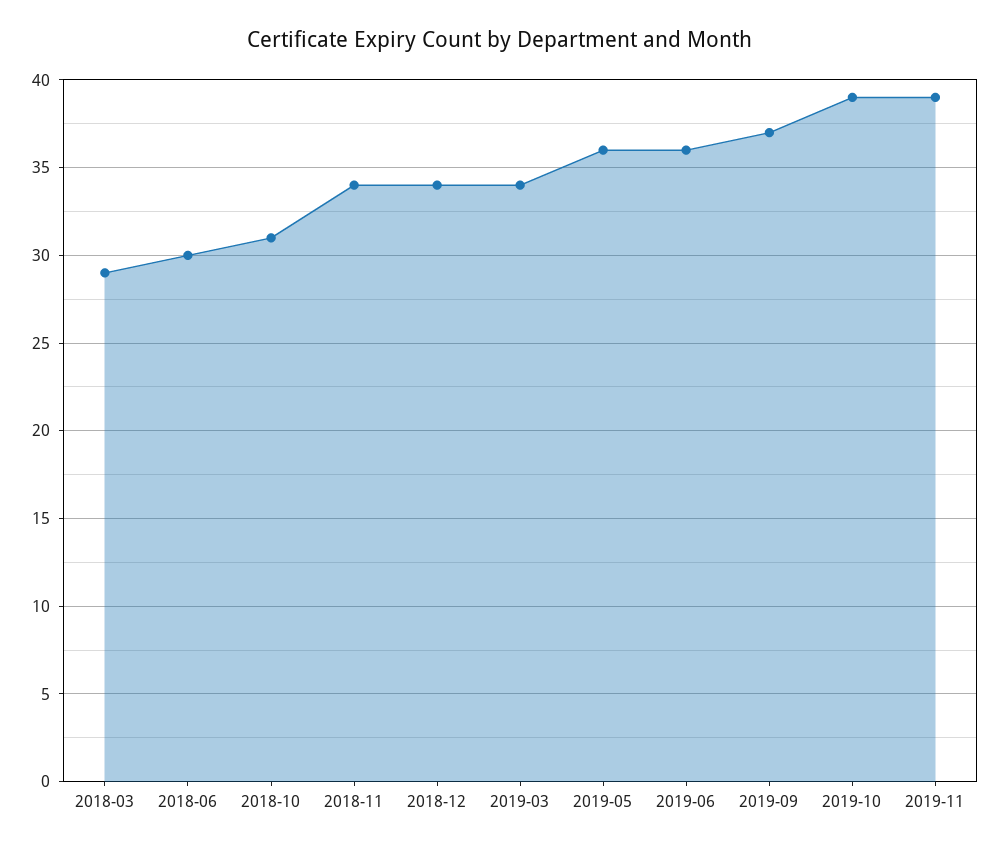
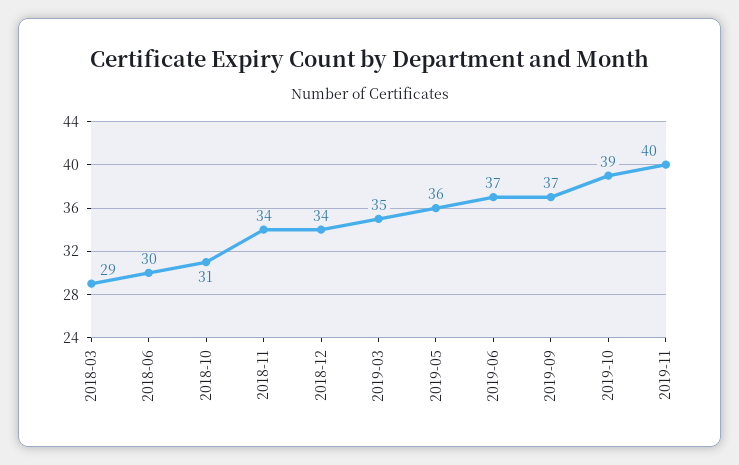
2019-03: 34 -> 35
2019-06: 36 -> 37
2019-11: 39 -> 40

